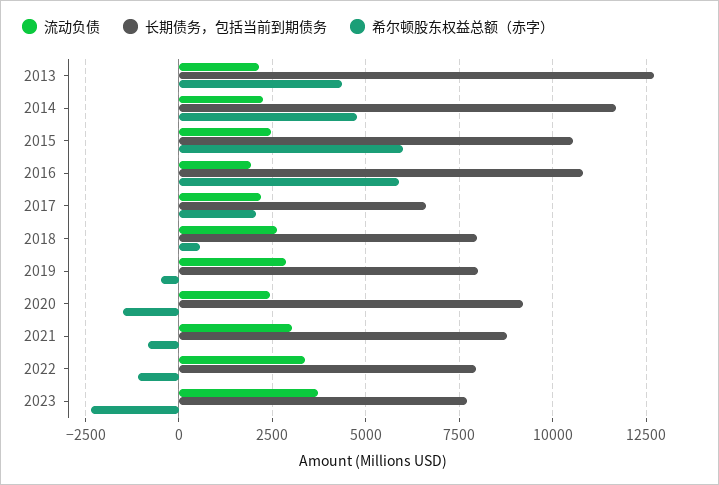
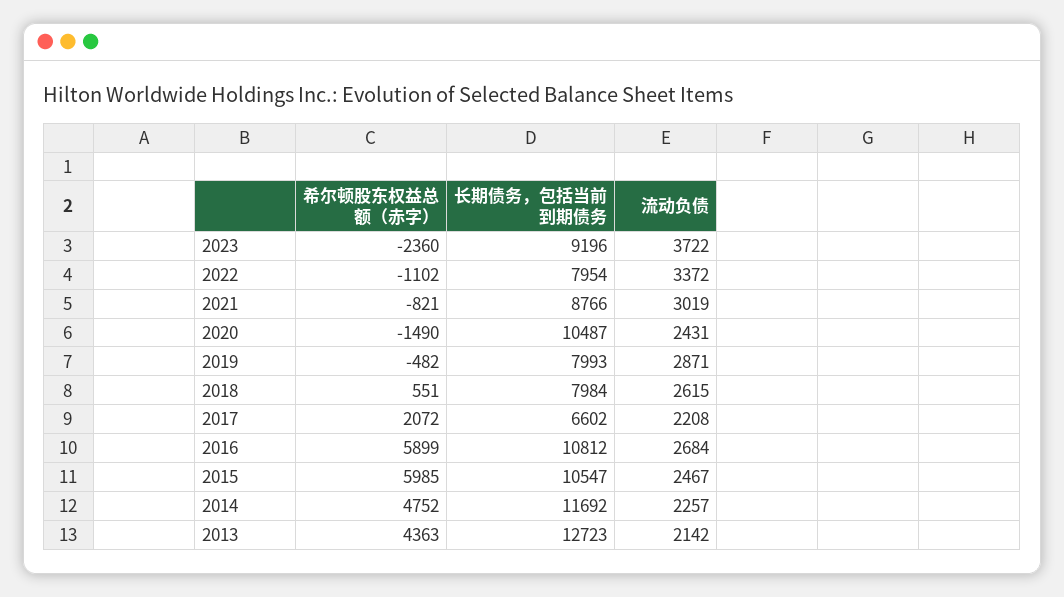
流动负债, 2016: 2000 -> 2684
长期债务，包括当前到期债务, 2020: 9250 -> 10487
长期债务，包括当前到期债务, 2023: 7750 -> 9196

